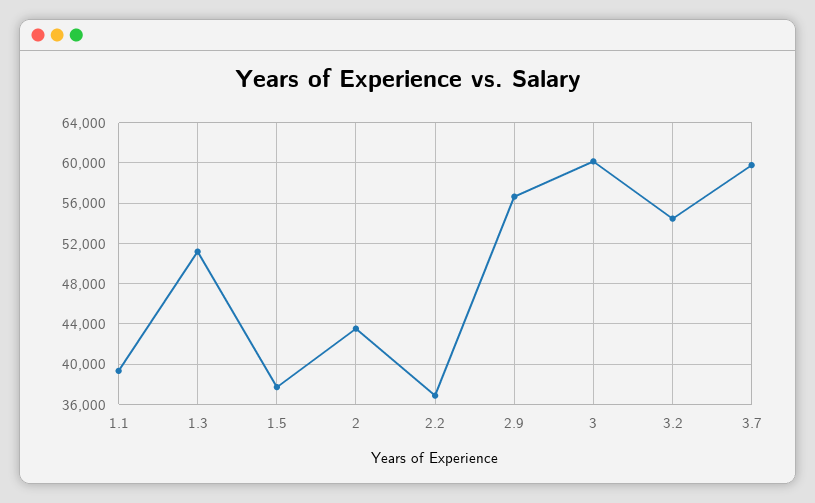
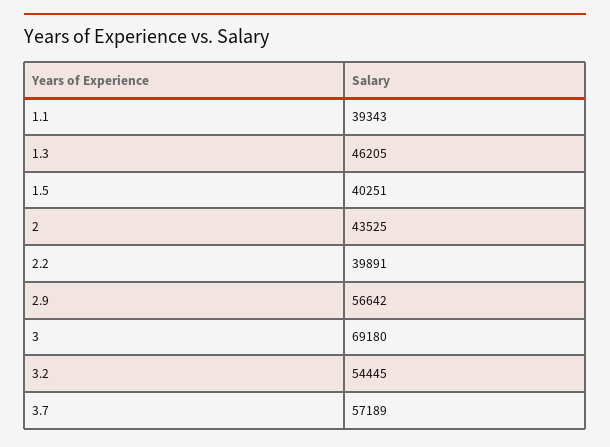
1.3: 51000 -> 46205
1.5: 38000 -> 40251
2.2: 37000 -> 39891
3: 60000 -> 69180
3.7: 60000 -> 57189

